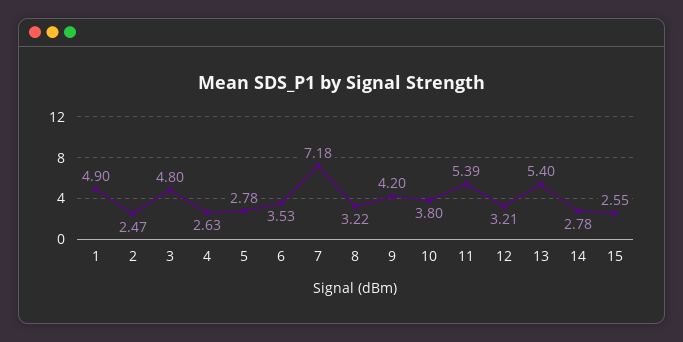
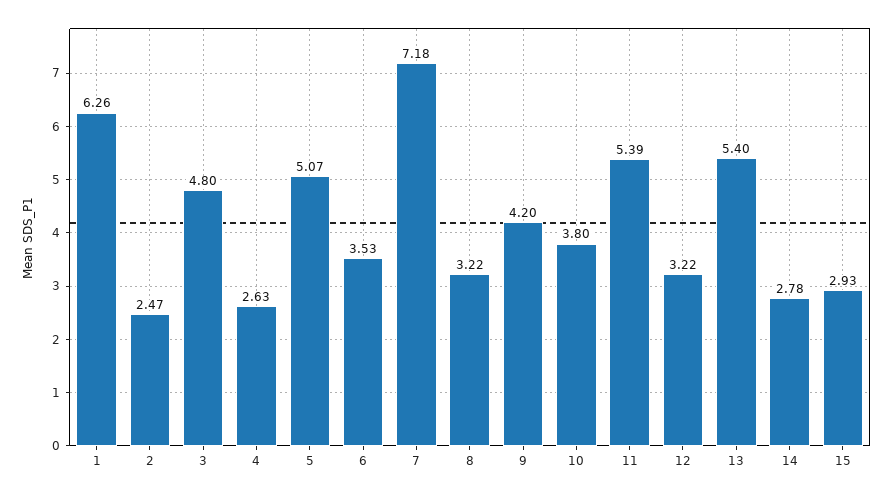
1: 4.9 -> 6.26
5: 2.78 -> 5.07
12: 3.21 -> 3.22
15: 2.55 -> 2.93

